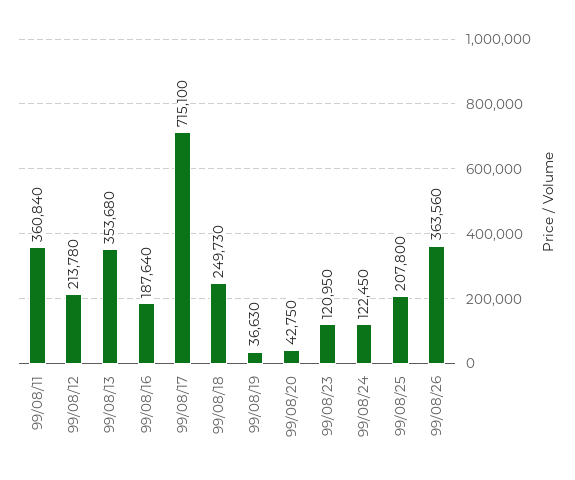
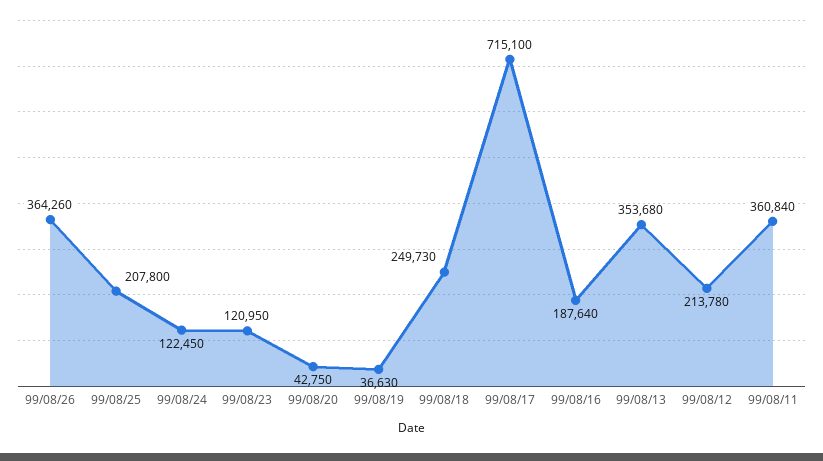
99/08/26: 363560 -> 364260

